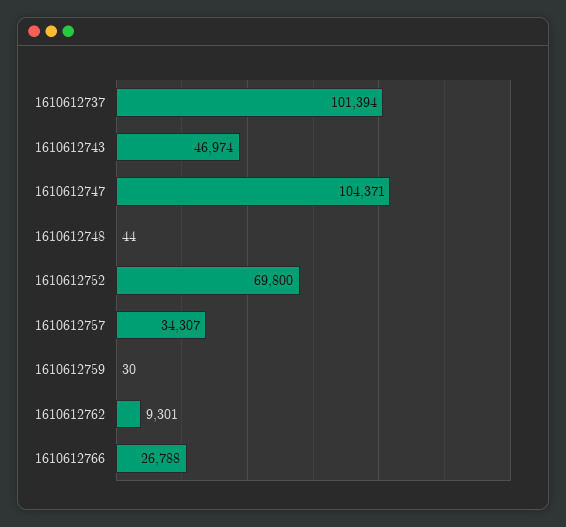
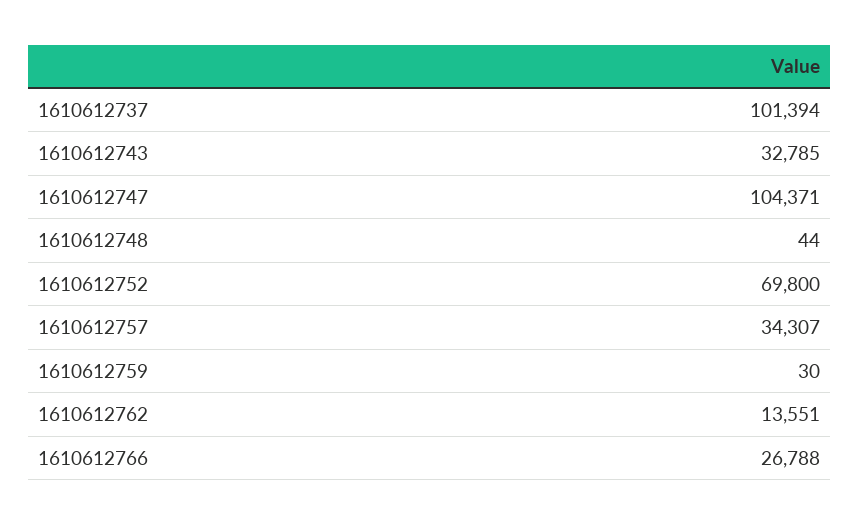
1610612743: 46974 -> 32785
1610612762: 9301 -> 13551

